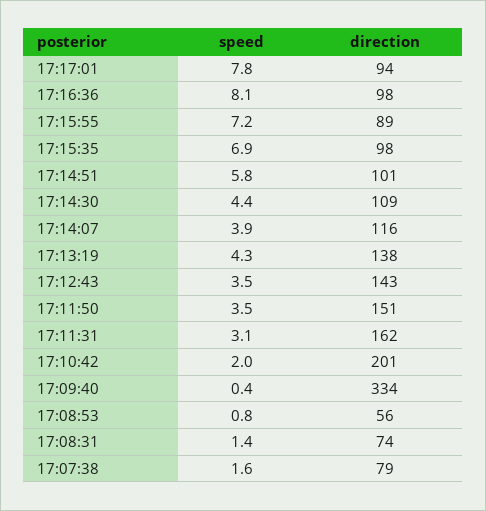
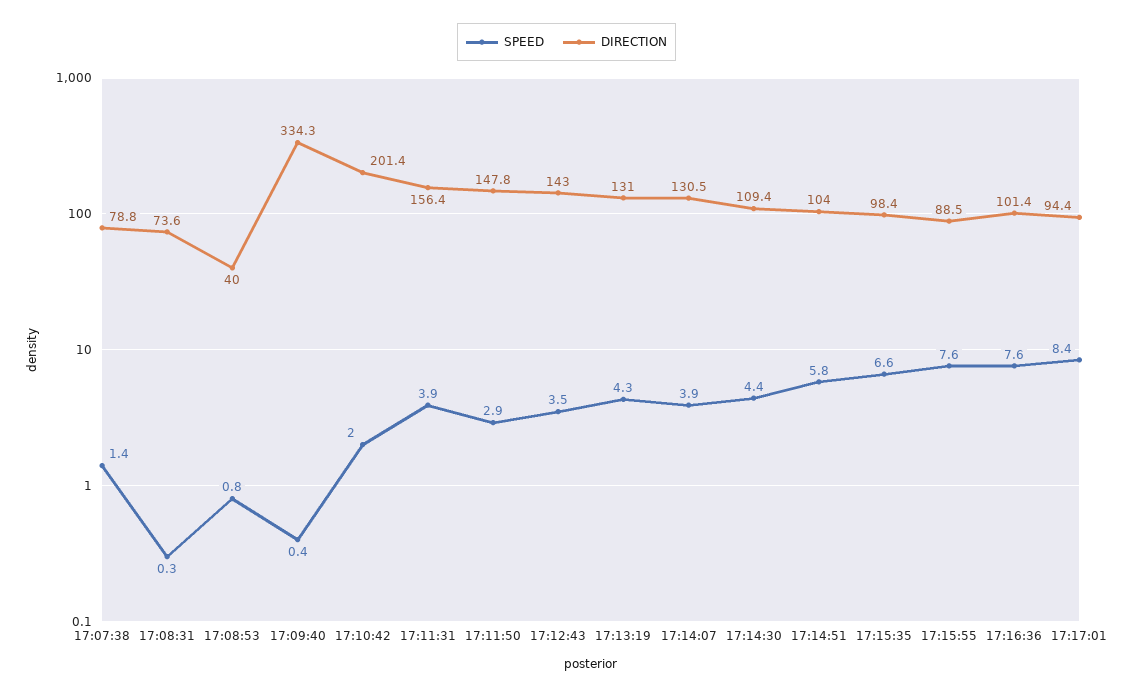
speed, 17:17:01: 7.8 -> 8.4
speed, 17:16:36: 8.1 -> 7.6
direction, 17:16:36: 98 -> 101.4
speed, 17:15:55: 7.2 -> 7.6
speed, 17:15:35: 6.9 -> 6.6
direction, 17:14:51: 101 -> 104
direction, 17:14:07: 116 -> 130.5
direction, 17:13:19: 138 -> 131
speed, 17:11:50: 3.5 -> 2.9
direction, 17:11:50: 151 -> 147.8
speed, 17:11:31: 3.1 -> 3.9
direction, 17:11:31: 162 -> 156.4
direction, 17:08:53: 56 -> 40
speed, 17:08:31: 1.4 -> 0.3
speed, 17:07:38: 1.6 -> 1.4

